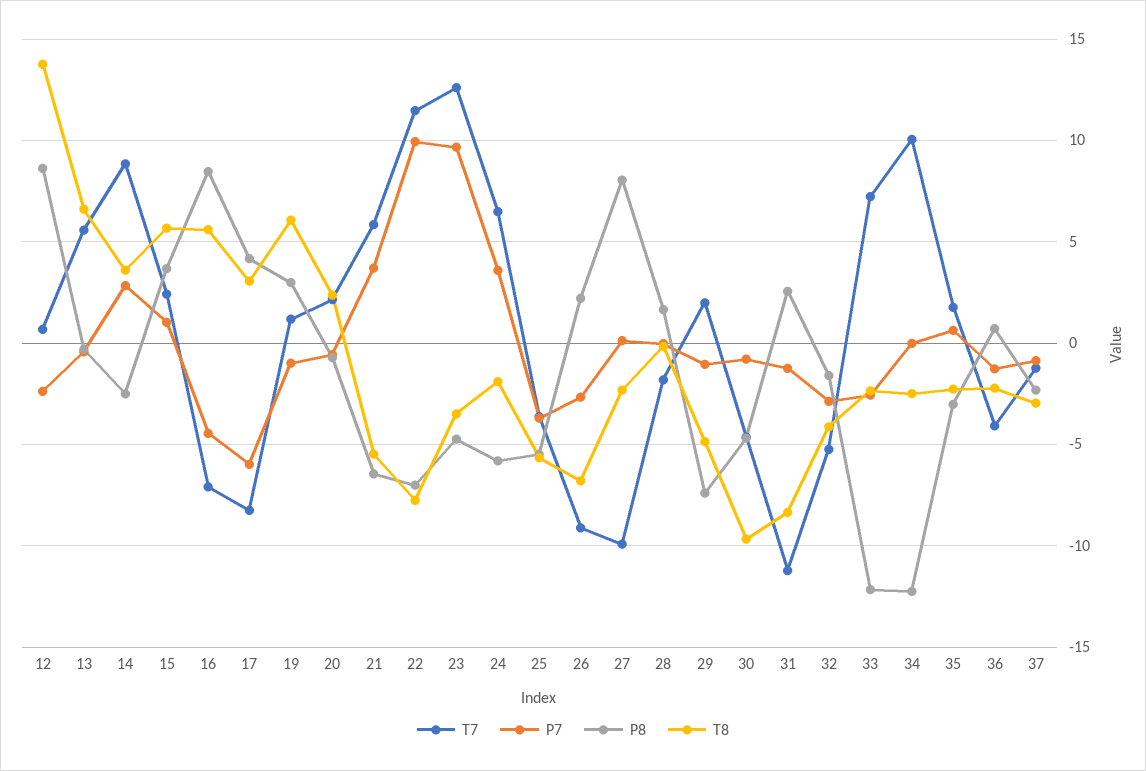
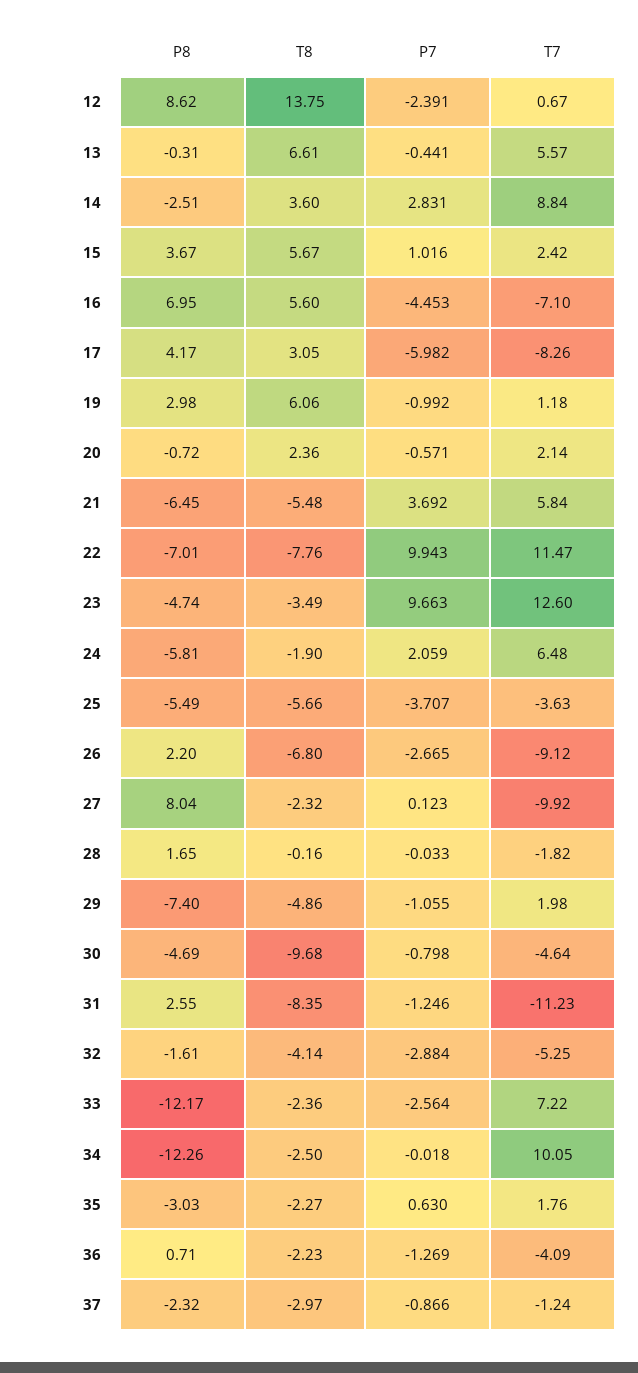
P8, 16: 8.5 -> 6.95
P7, 24: 3.5 -> 2.059

